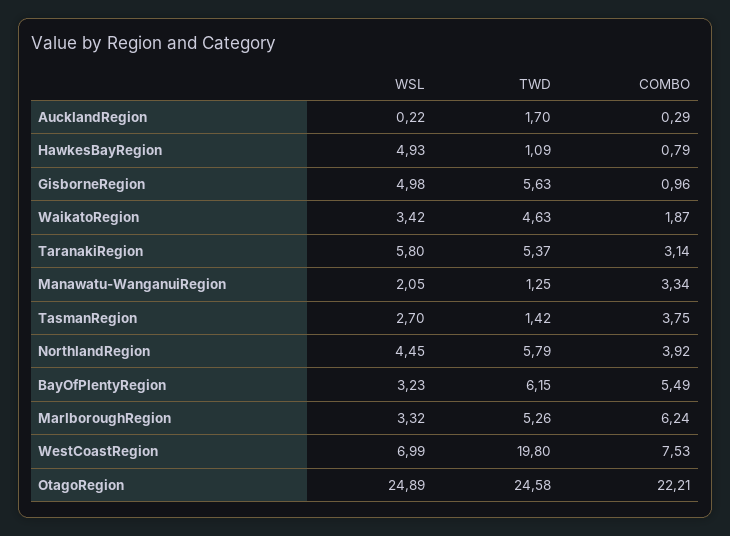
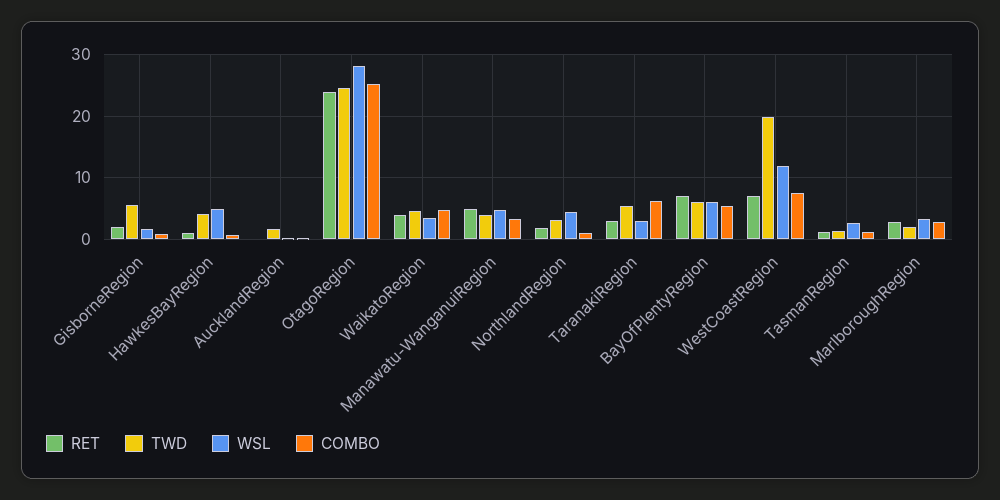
TWD, HawkesBayRegion: 1.09 -> 4
WSL, GisborneRegion: 4.98 -> 2
COMBO, WaikatoRegion: 1.87 -> 5
WSL, TaranakiRegion: 5.8 -> 3
COMBO, TaranakiRegion: 3.14 -> 6
WSL, Manawatu-WanganuiRegion: 2.05 -> 5
TWD, Manawatu-WanganuiRegion: 1.25 -> 4
COMBO, TasmanRegion: 3.75 -> 1
TWD, NorthlandRegion: 5.79 -> 3
COMBO, NorthlandRegion: 3.92 -> 1
WSL, BayOfPlentyRegion: 3.23 -> 6
TWD, MarlboroughRegion: 5.26 -> 2
COMBO, MarlboroughRegion: 6.24 -> 3
WSL, WestCoastRegion: 6.99 -> 12
WSL, OtagoRegion: 24.89 -> 28
COMBO, OtagoRegion: 22.21 -> 25
RET, GisborneRegion: none -> 2
RET, HawkesBayRegion: none -> 1
RET, AucklandRegion: none -> 0
RET, OtagoRegion: none -> 24
RET, WaikatoRegion: none -> 4
RET, Manawatu-WanganuiRegion: none -> 5
RET, NorthlandRegion: none -> 2
RET, TaranakiRegion: none -> 3
RET, BayOfPlentyRegion: none -> 7
RET, WestCoastRegion: none -> 7
RET, TasmanRegion: none -> 1
RET, MarlboroughRegion: none -> 3

